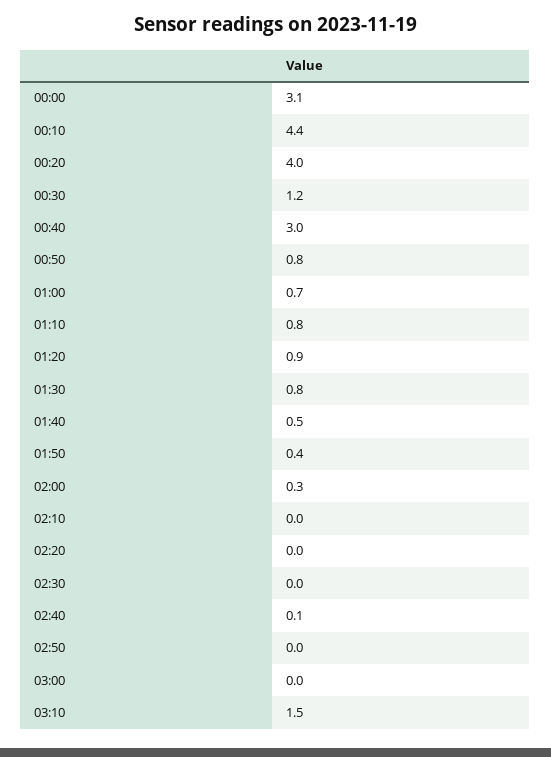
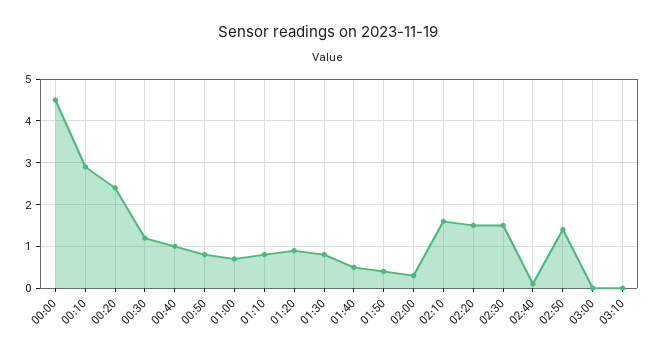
00:00: 3.1 -> 4.5
00:10: 4.4 -> 3
00:20: 4 -> 2.5
00:40: 3 -> 1
02:10: 0 -> 1.5
02:20: 0 -> 1.5
02:30: 0 -> 1.5
02:50: 0 -> 1.5
03:10: 1.5 -> 0

